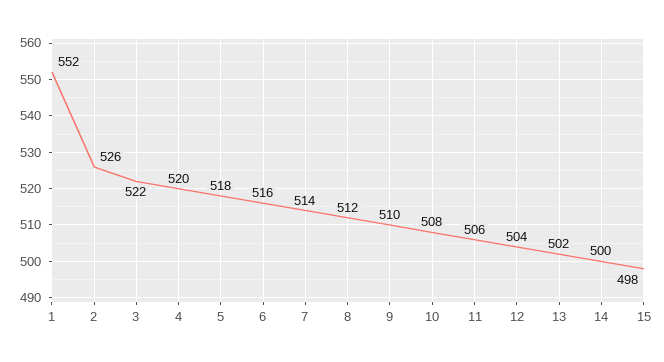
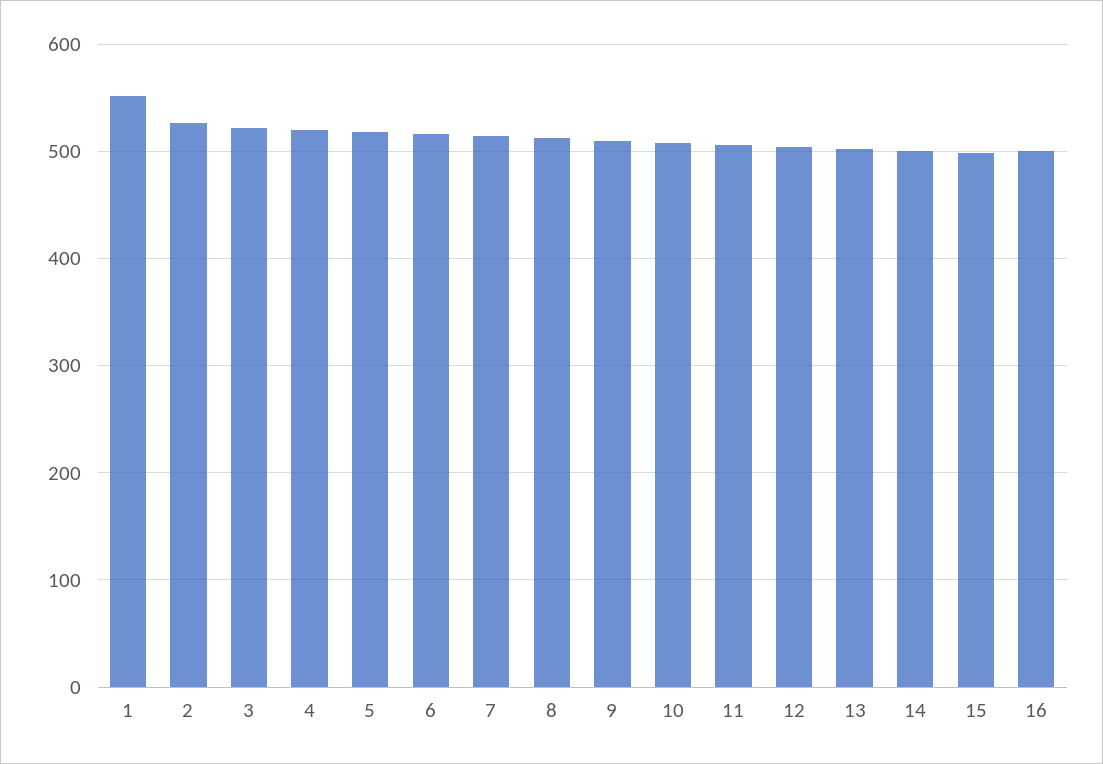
16: none -> 500

